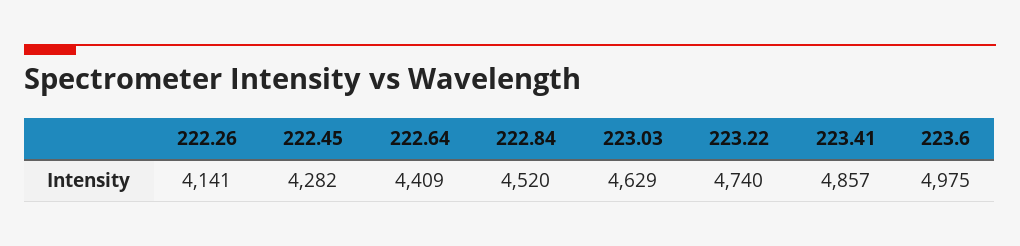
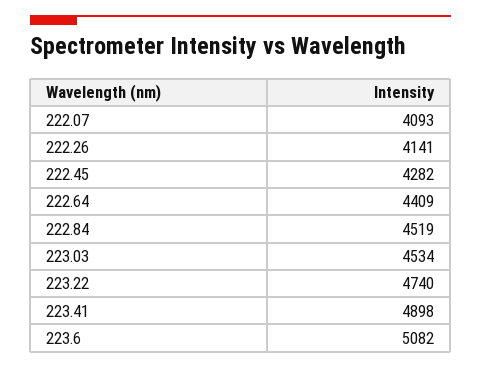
222.84: 4520 -> 4519
223.03: 4629 -> 4534
223.41: 4857 -> 4898
223.6: 4975 -> 5082
222.07: none -> 4093

